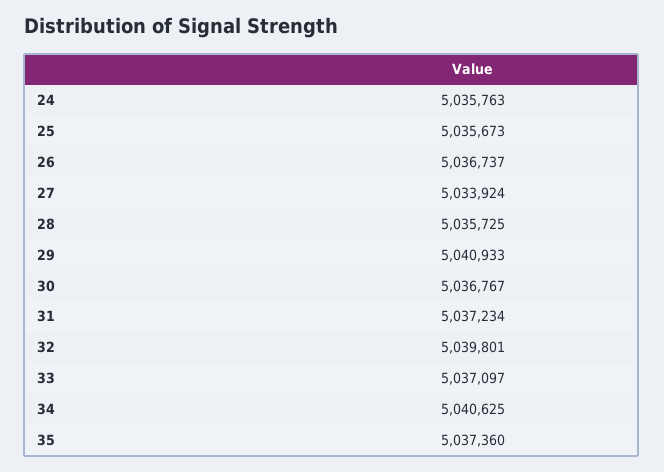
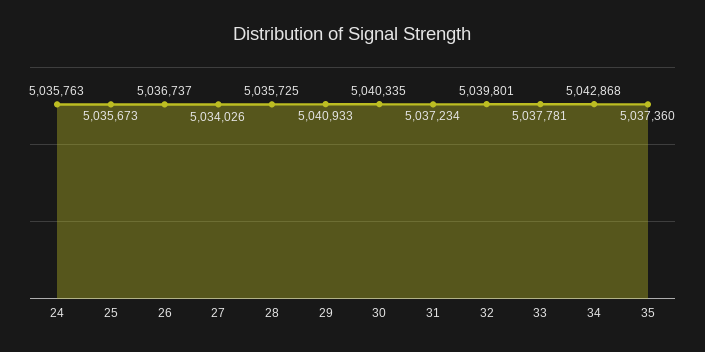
27: 5033924 -> 5034026
30: 5036767 -> 5040335
33: 5037097 -> 5037781
34: 5040625 -> 5042868

